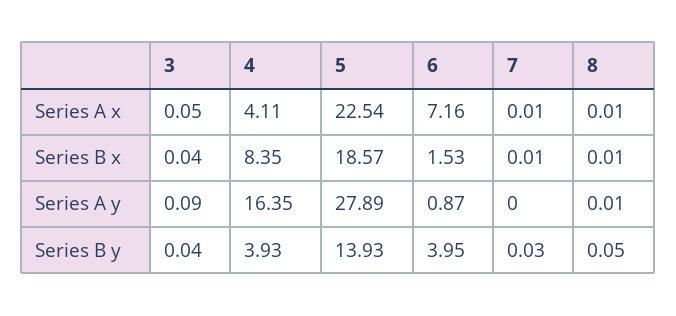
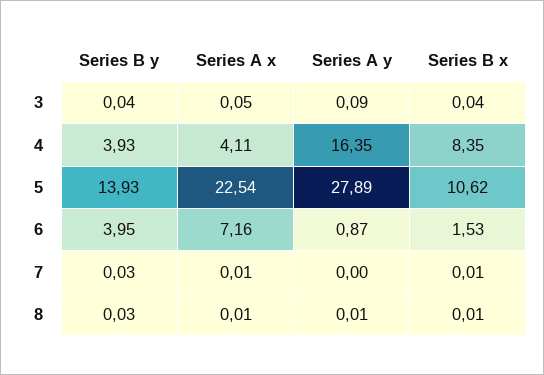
5, Series B x: 18.57 -> 10.62
8, Series B y: 0.05 -> 0.03

